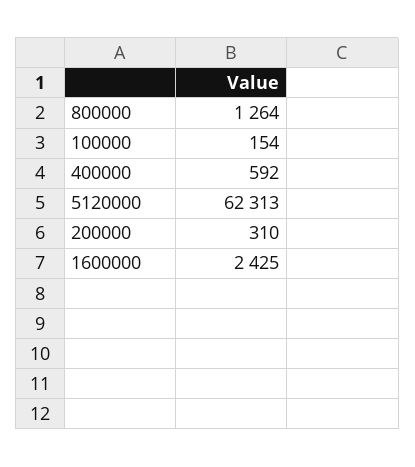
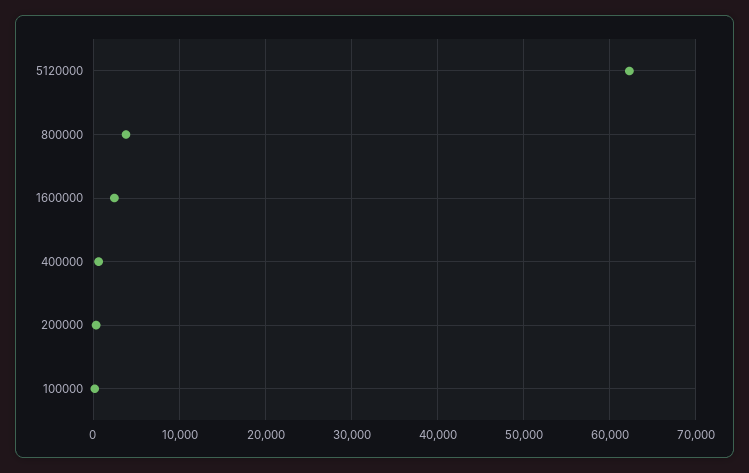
800000: 1264 -> 4000

